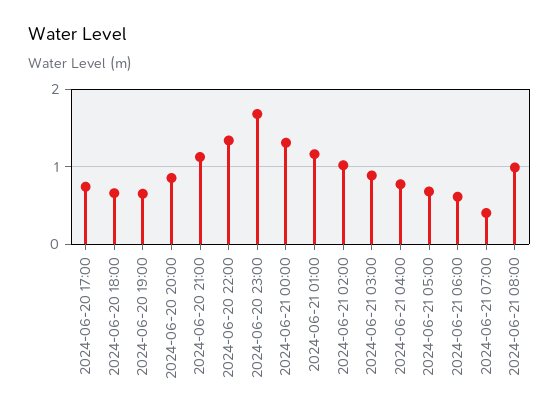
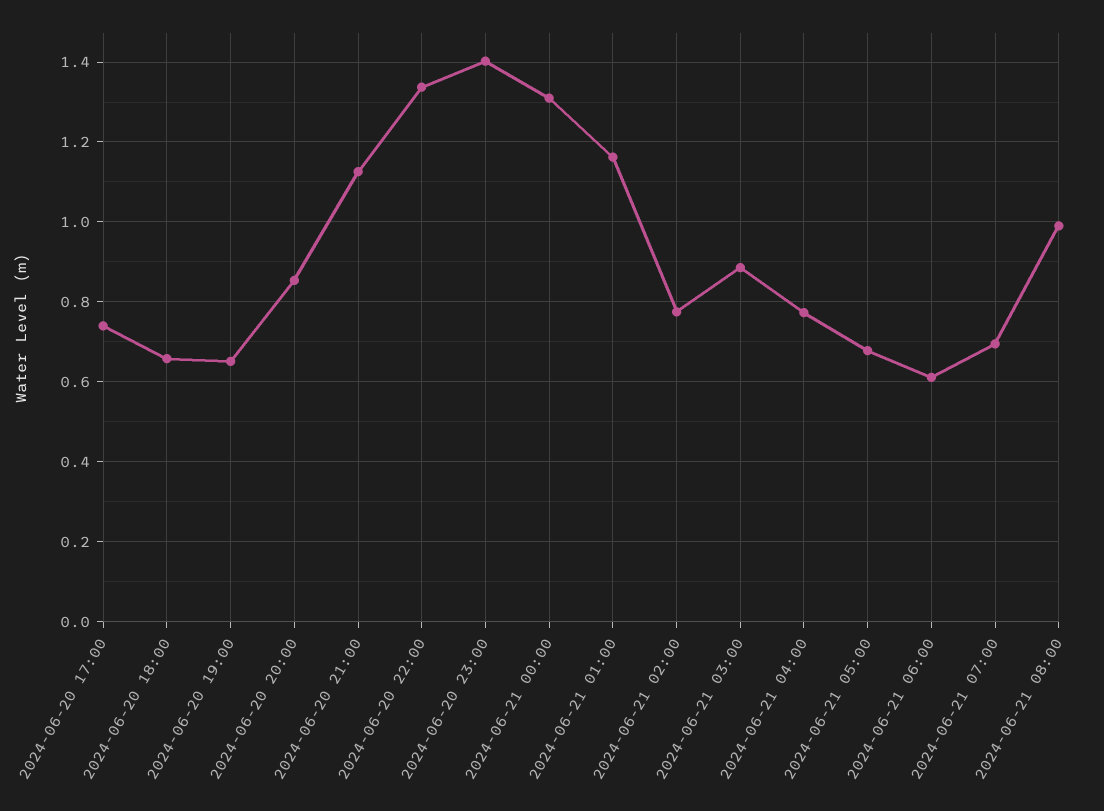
2024-06-20 23:00: 1.7 -> 1.4
2024-06-21 02:00: 1 -> 0.78
2024-06-21 07:00: 0.4 -> 0.7

